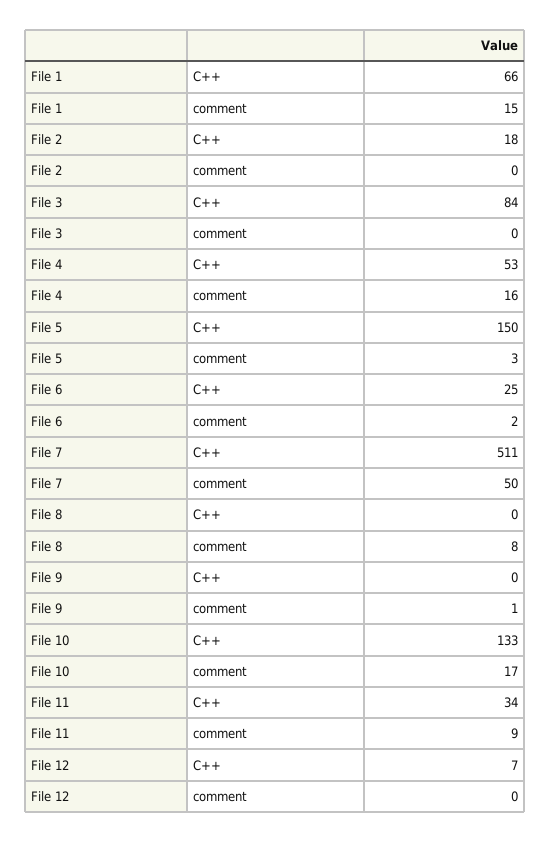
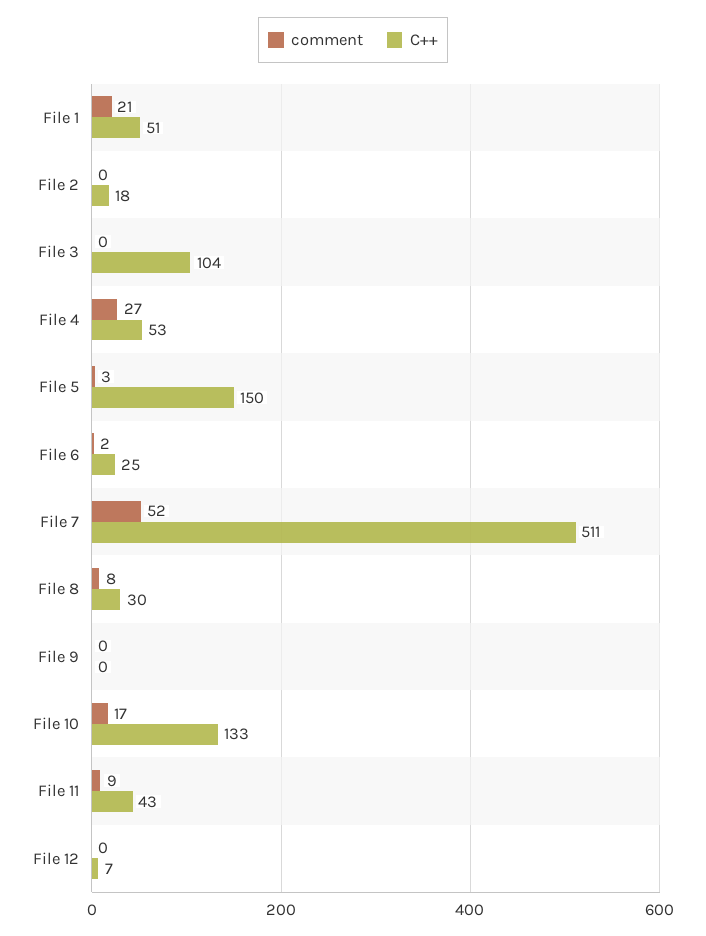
C++, File 1: 66 -> 51
comment, File 1: 15 -> 21
C++, File 3: 84 -> 104
comment, File 4: 16 -> 27
comment, File 7: 50 -> 52
C++, File 8: 0 -> 30
comment, File 9: 1 -> 0
C++, File 11: 34 -> 43

